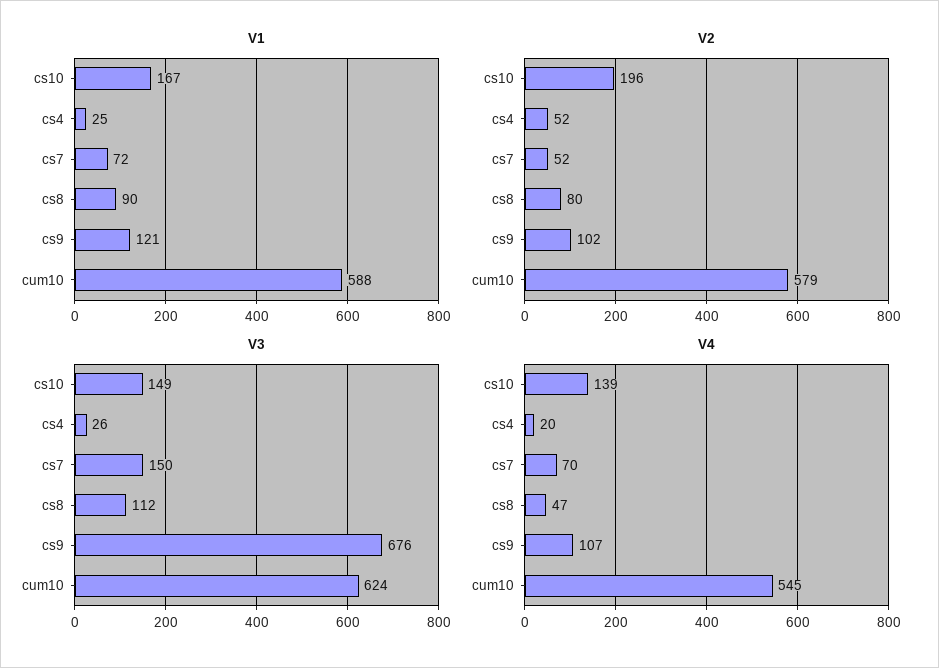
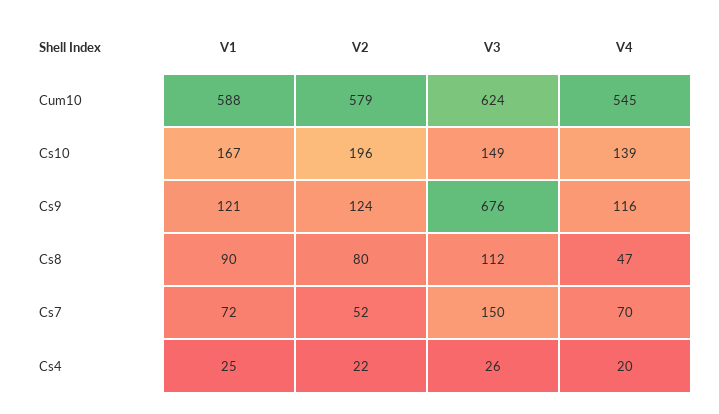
V2, cs4: 52 -> 22
V2, cs9: 102 -> 124
V4, cs9: 107 -> 116

